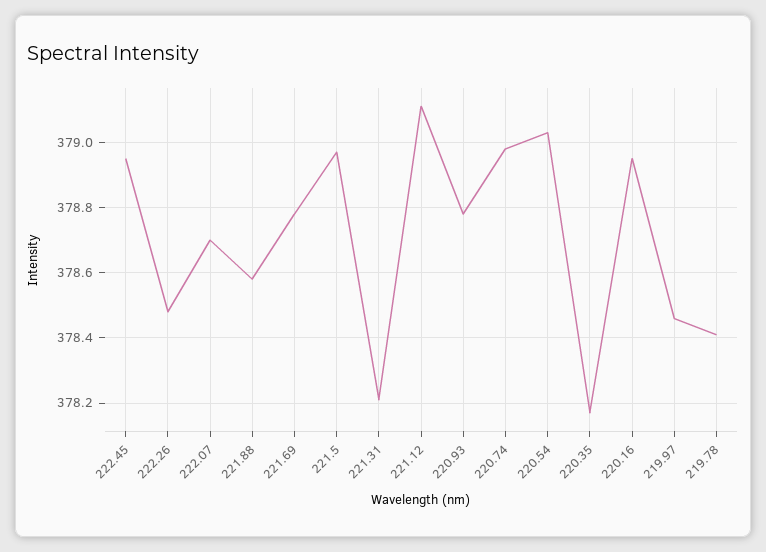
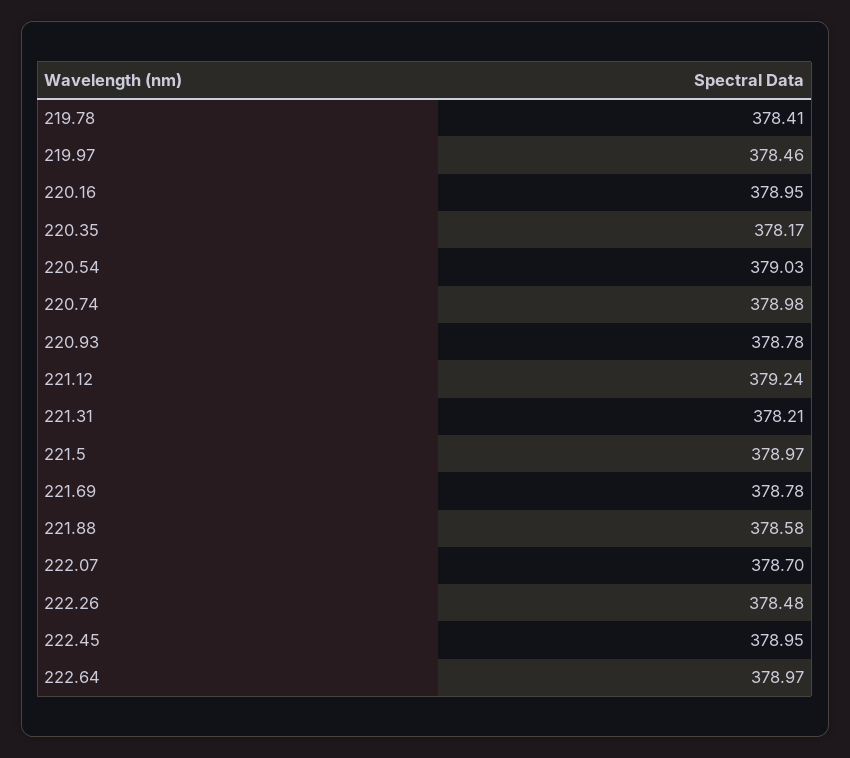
221.12: 379.1 -> 379.24
222.64: none -> 378.97

